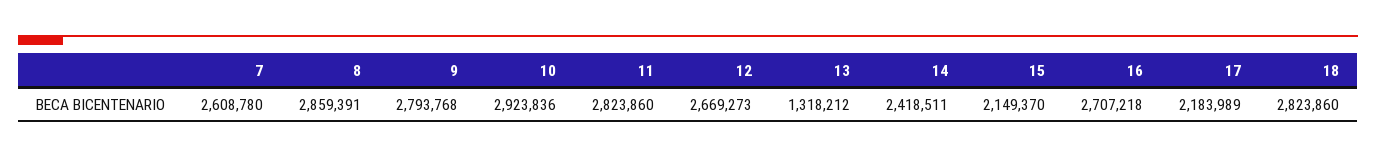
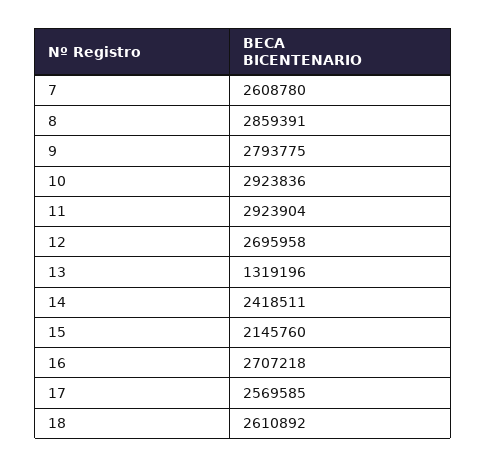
9: 2793768 -> 2793775
11: 2823860 -> 2923904
12: 2669273 -> 2695958
13: 1318212 -> 1319196
15: 2149370 -> 2145760
17: 2183989 -> 2569585
18: 2823860 -> 2610892

